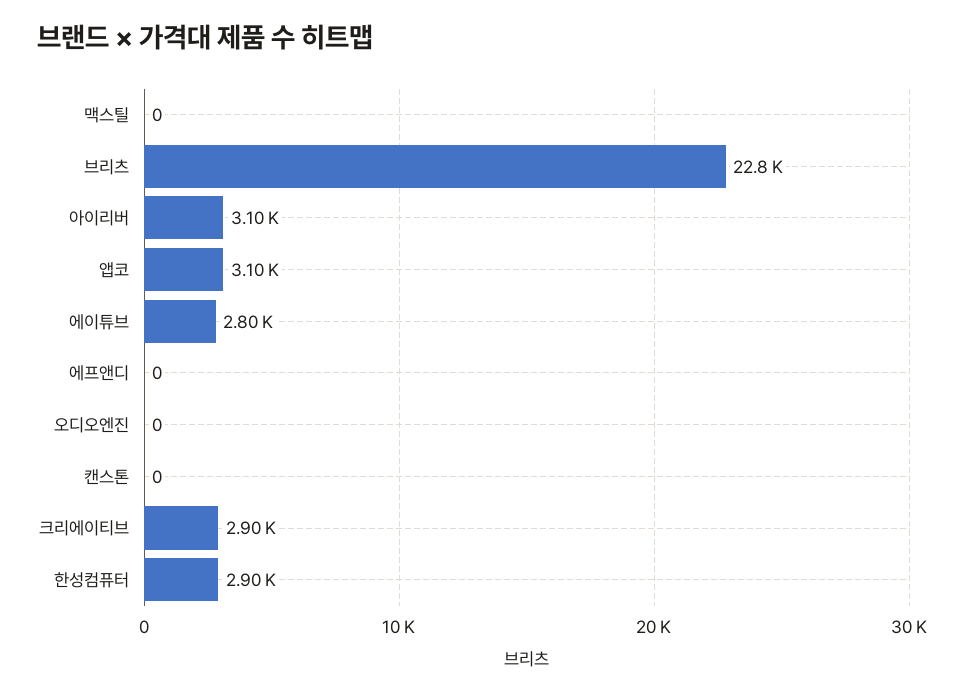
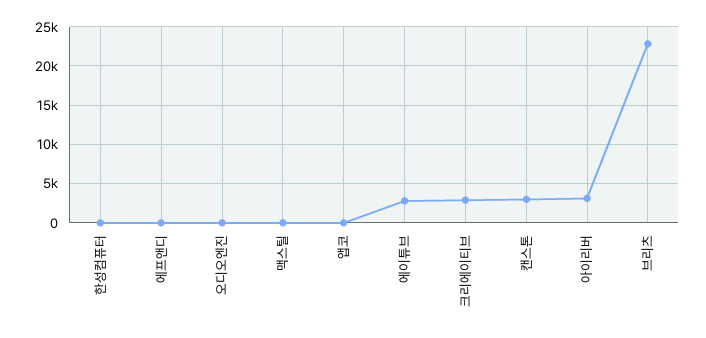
앱코: 3100 -> 0
캔스톤: 0 -> 3000
한성컴퓨터: 2900 -> 0

